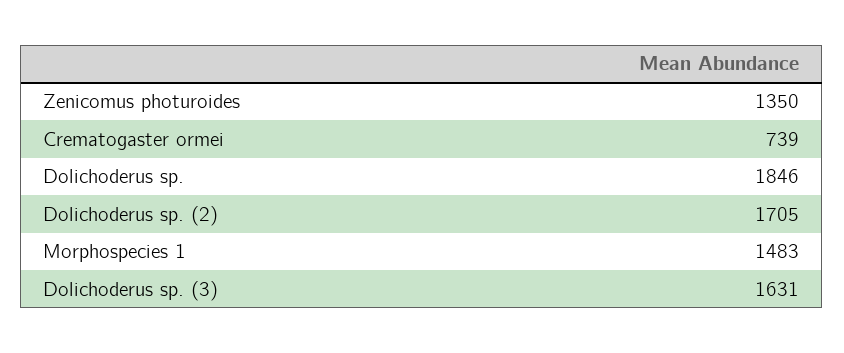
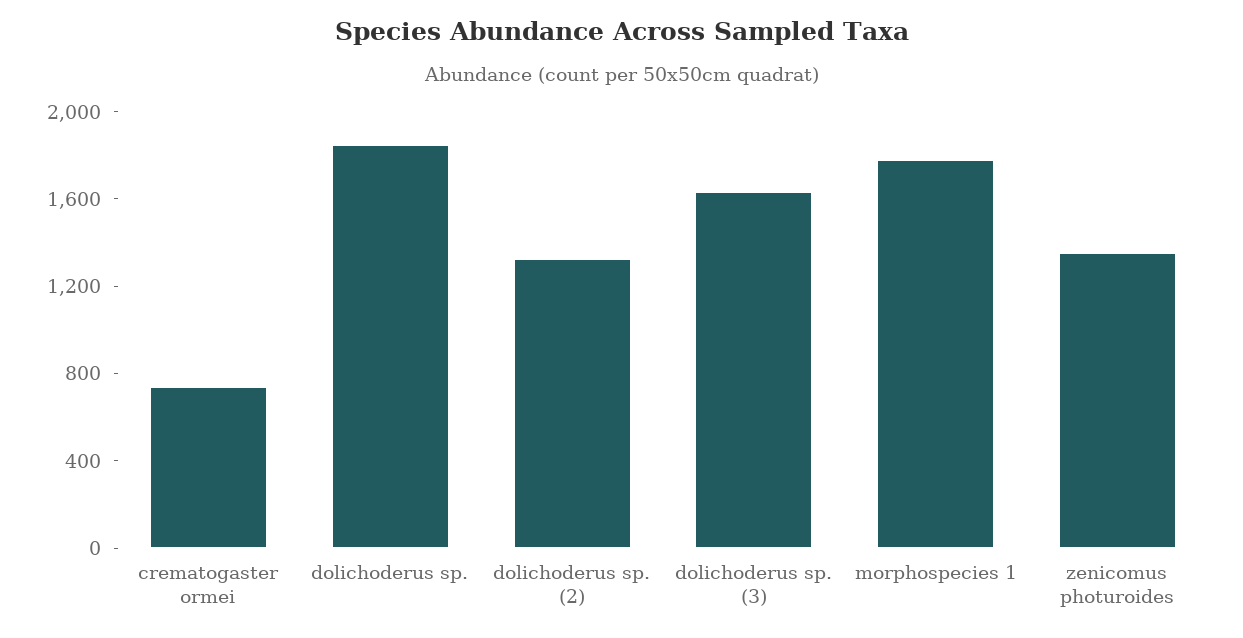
Dolichoderus sp. (2): 1705 -> 1300
Morphospecies 1: 1483 -> 1800

